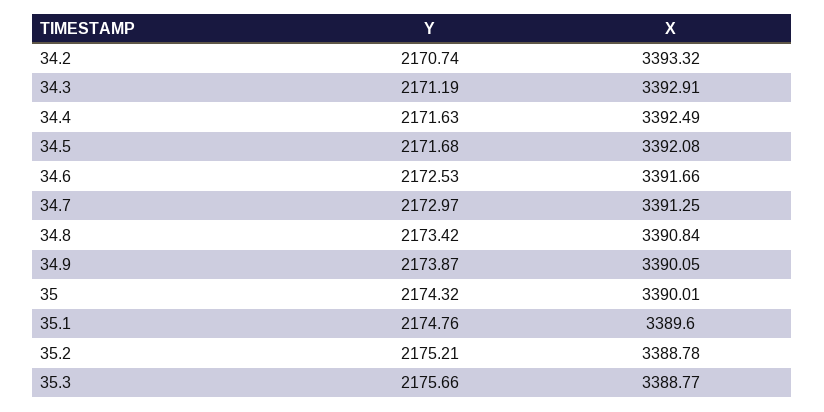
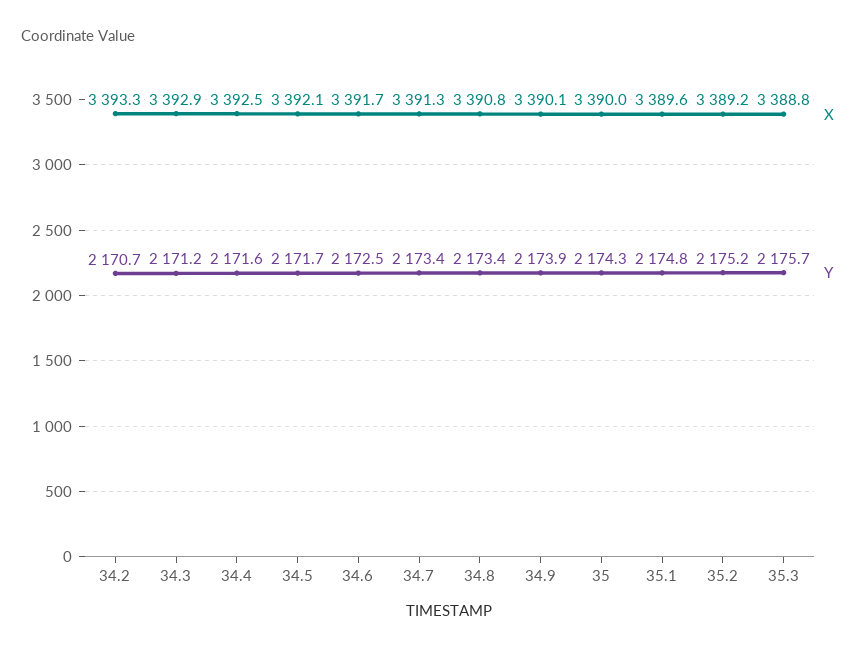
Y, 34.7: 2172.97 -> 2173.4
X, 35.2: 3388.78 -> 3389.2

